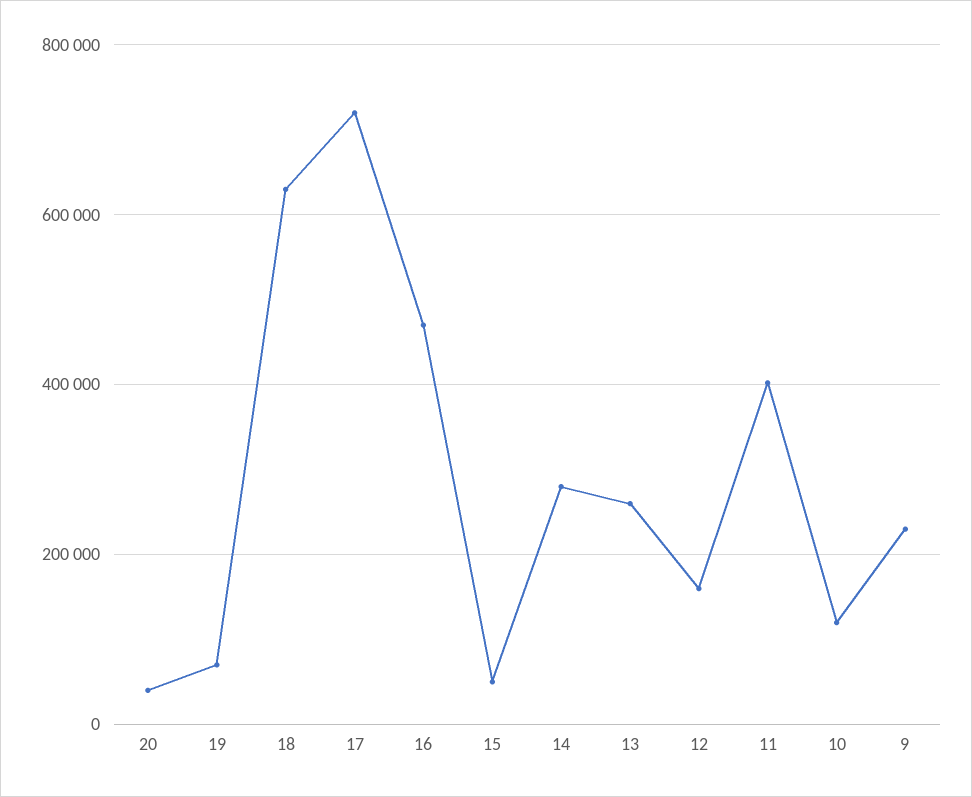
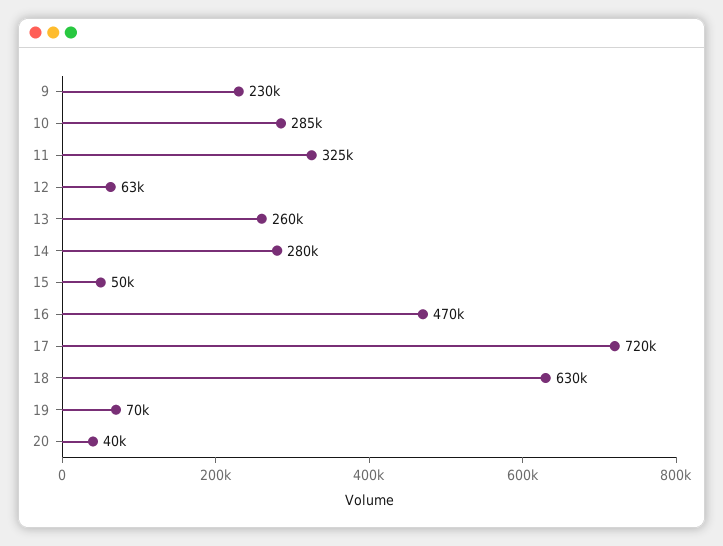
12: 160000 -> 63000
11: 400000 -> 325000
10: 120000 -> 285000

